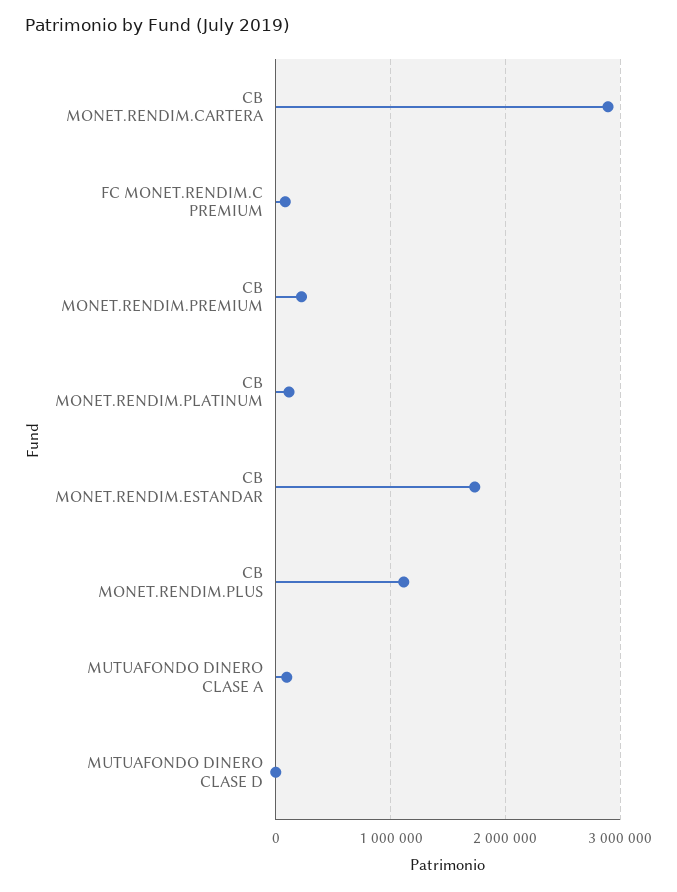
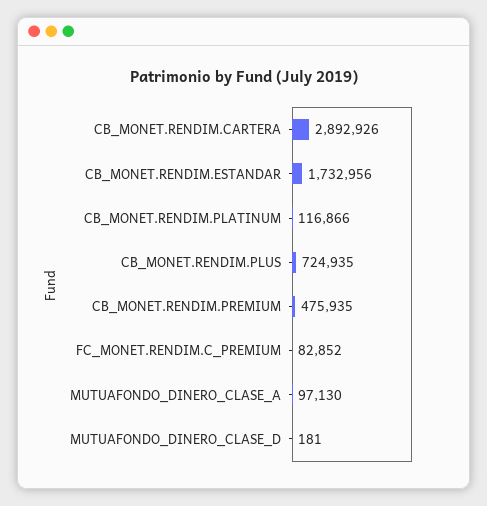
CB MONET.RENDIM.PREMIUM: 200000 -> 475935
CB MONET.RENDIM.PLUS: 1100000 -> 724935

